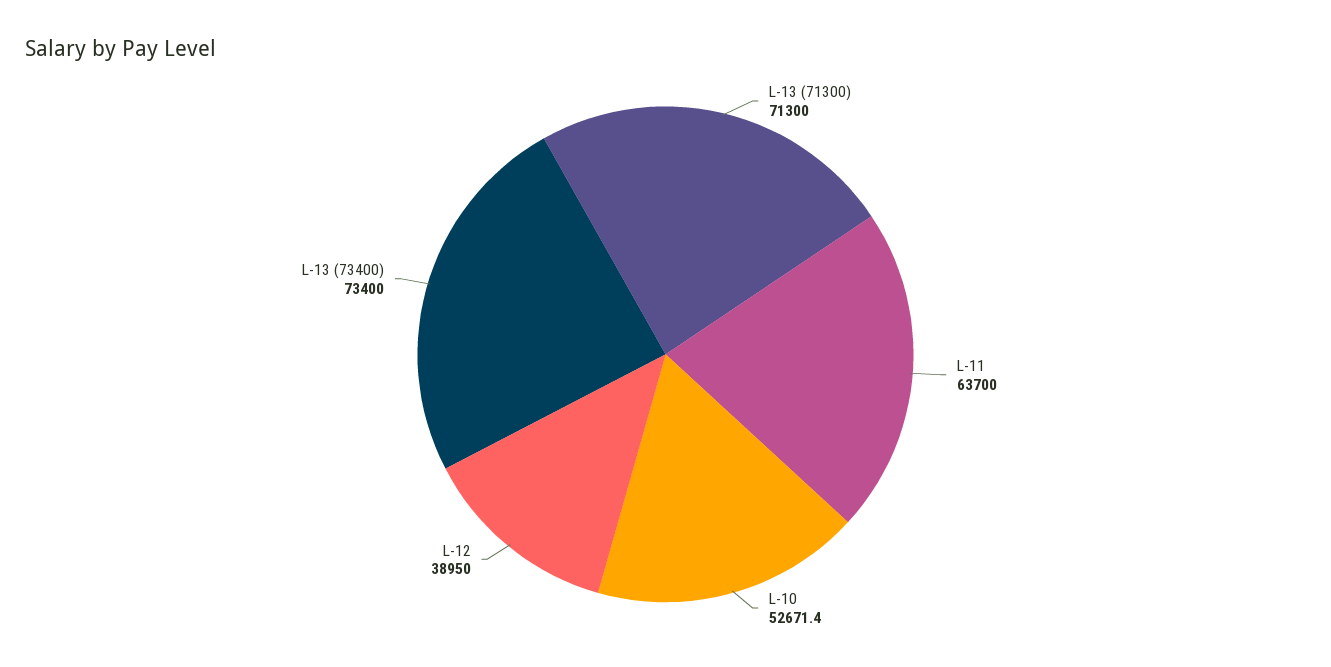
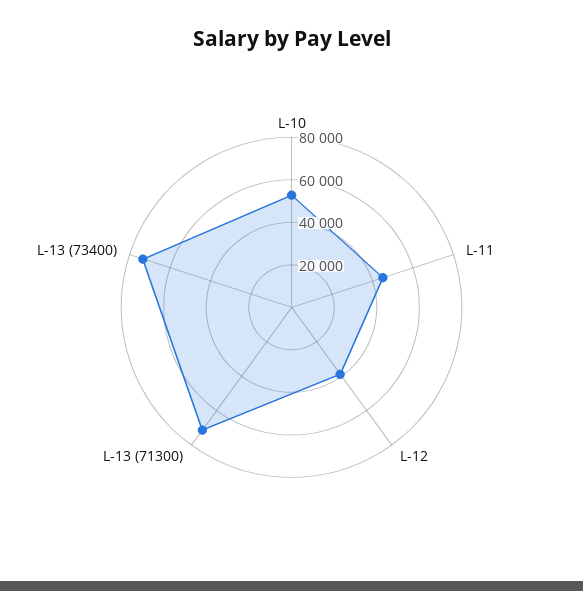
L-11: 63700 -> 45000

